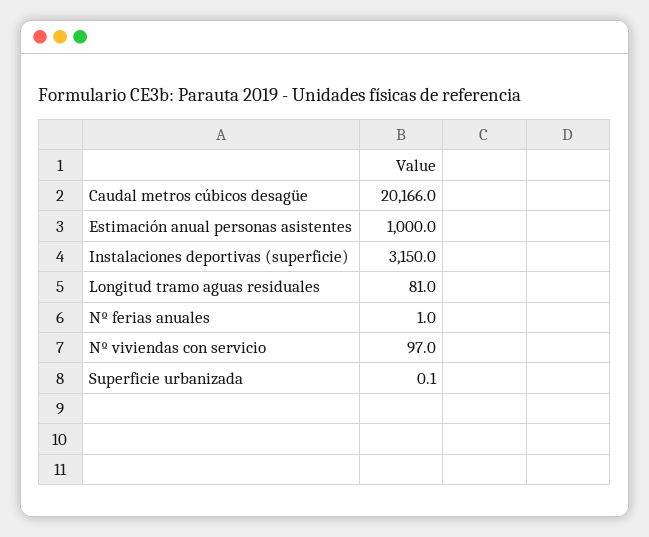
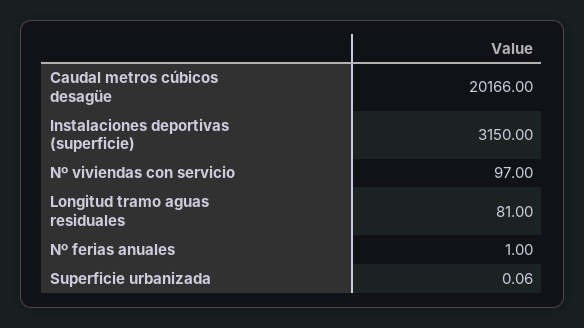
Estimación anual personas asistentes: 1000 -> none

